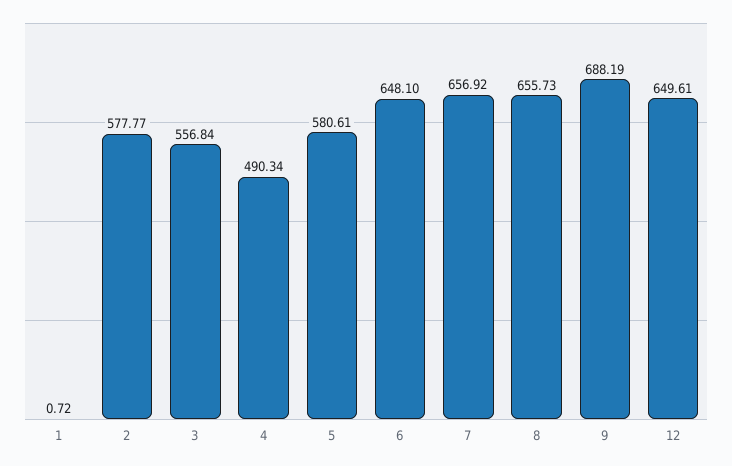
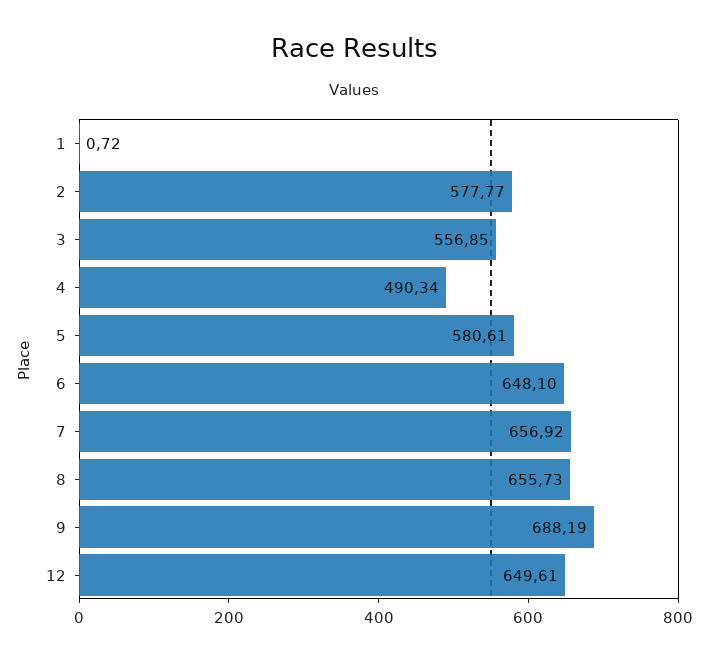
3: 556.84 -> 556.85

